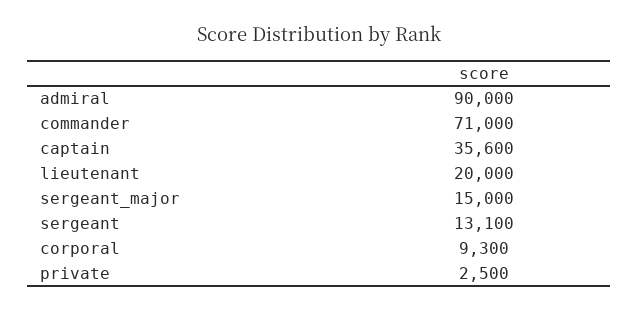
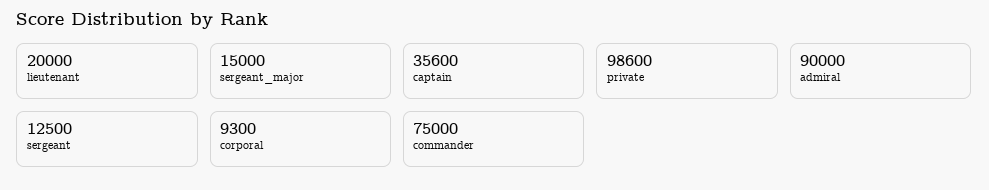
commander: 71000 -> 75000
sergeant: 13100 -> 12500
private: 2500 -> 98600

